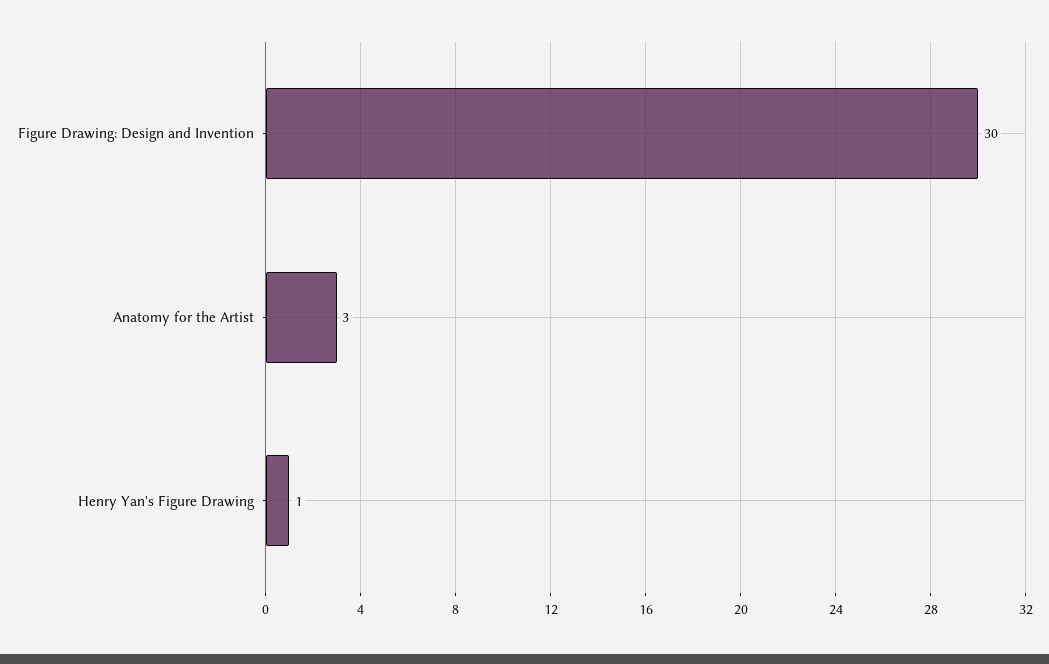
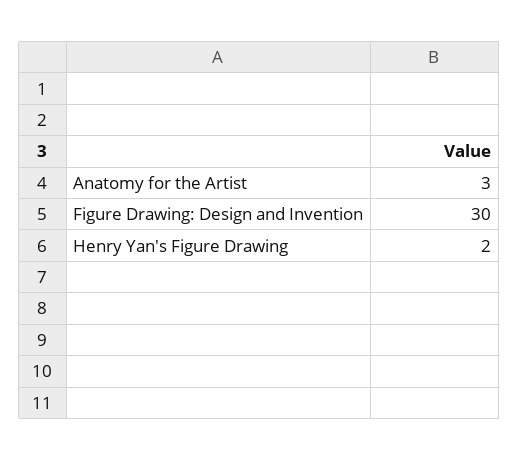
Henry Yan's Figure Drawing: 1 -> 2

